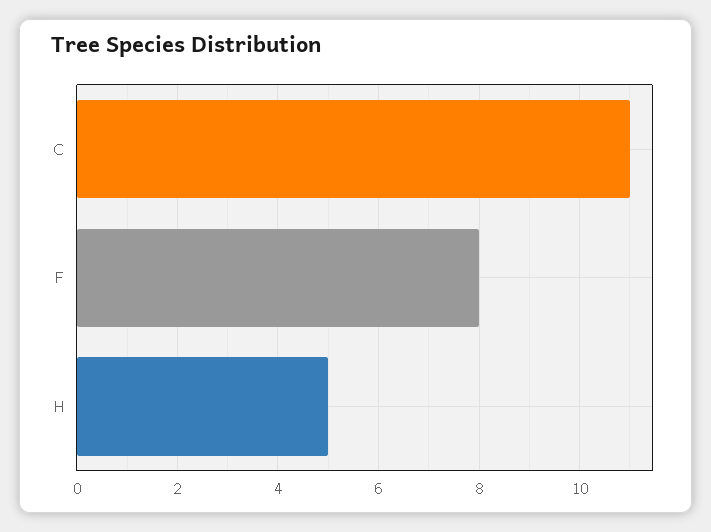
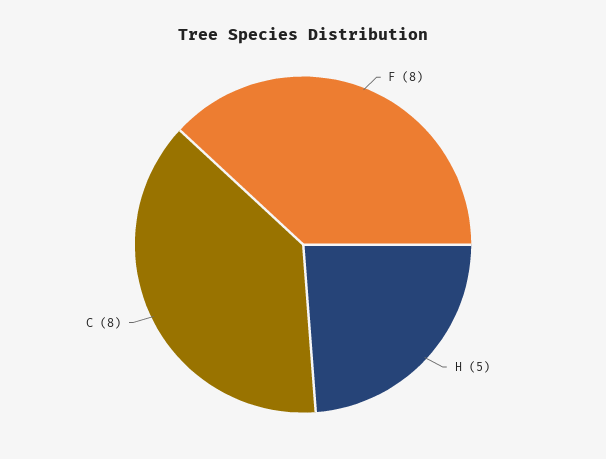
C: 11 -> 8

